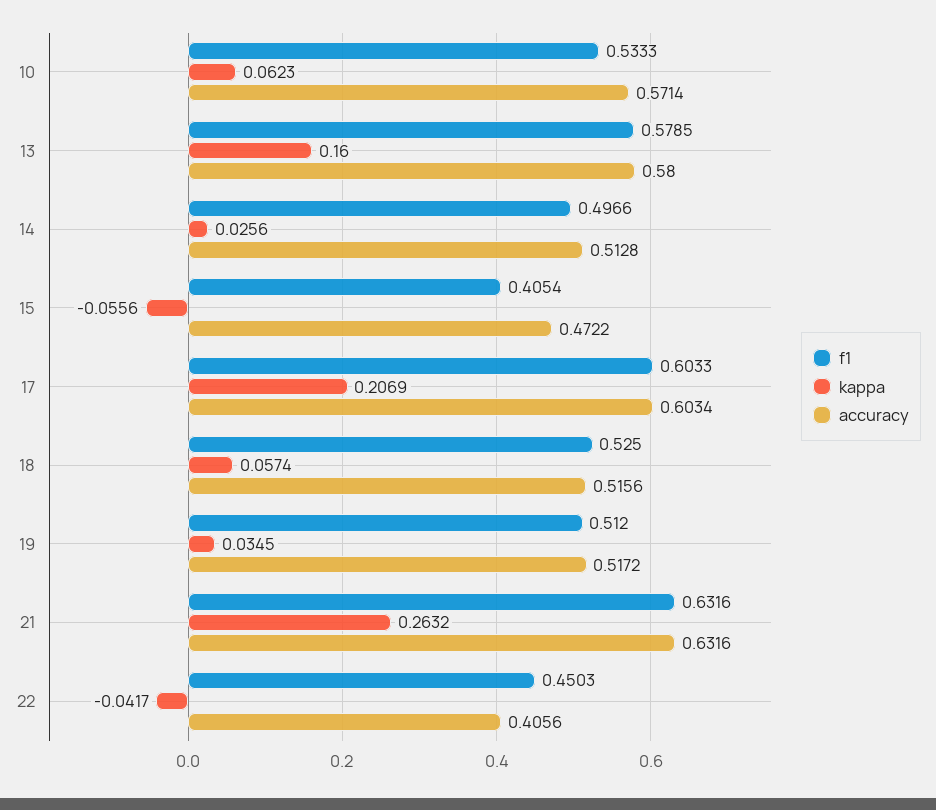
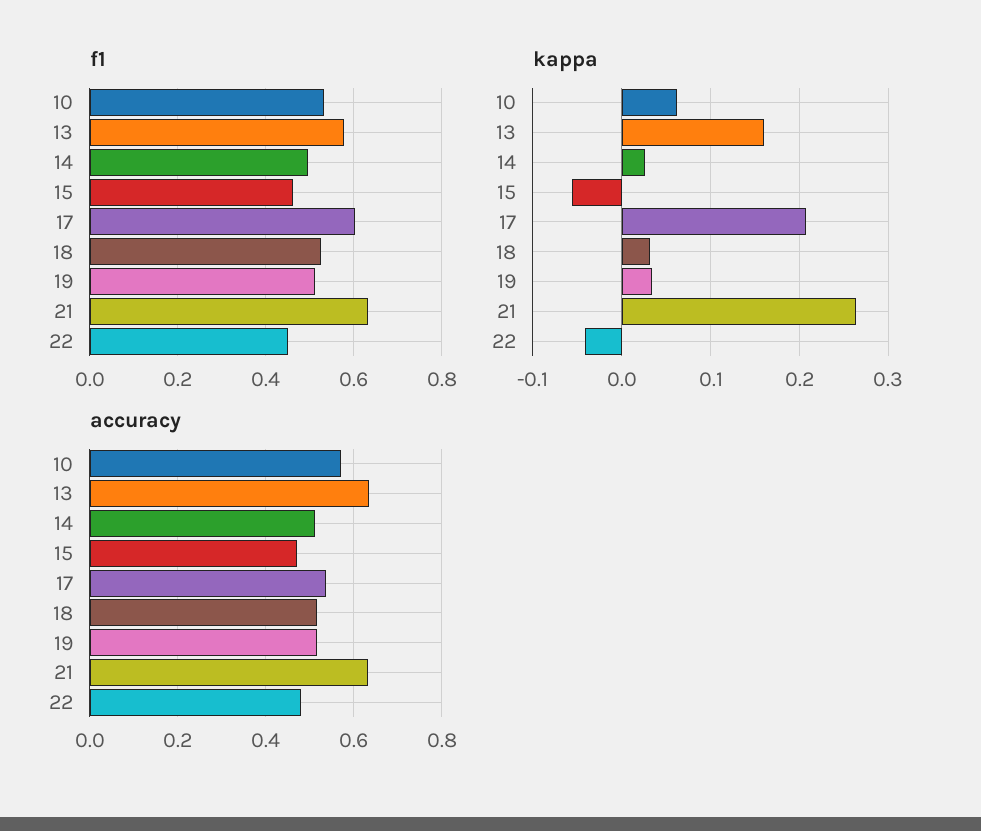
accuracy, 13: 0.58 -> 0.64
f1, 15: 0.4054 -> 0.46
accuracy, 17: 0.6034 -> 0.54
kappa, 18: 0.0574 -> 0.03
accuracy, 22: 0.4056 -> 0.48

